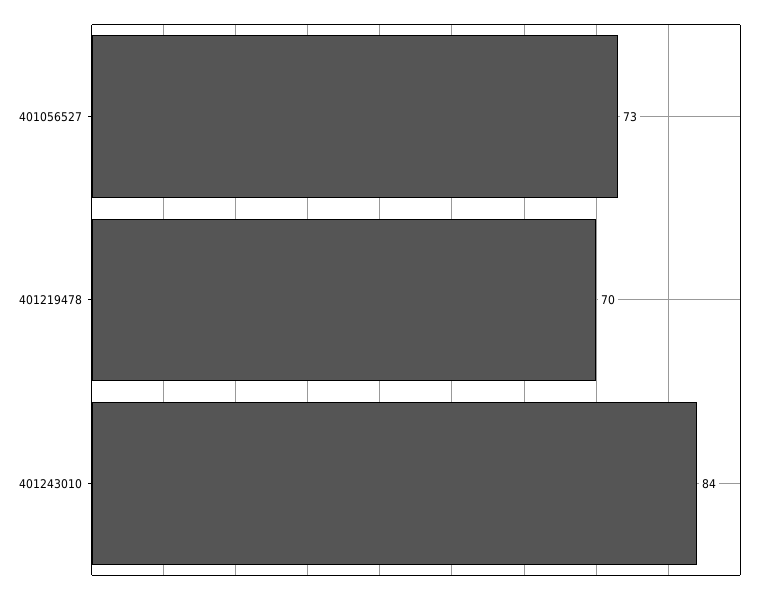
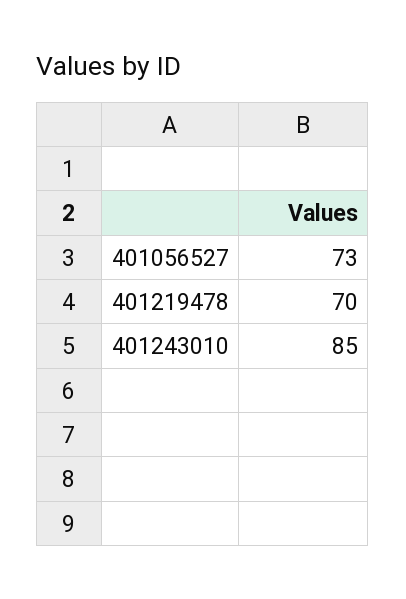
401243010: 84 -> 85

